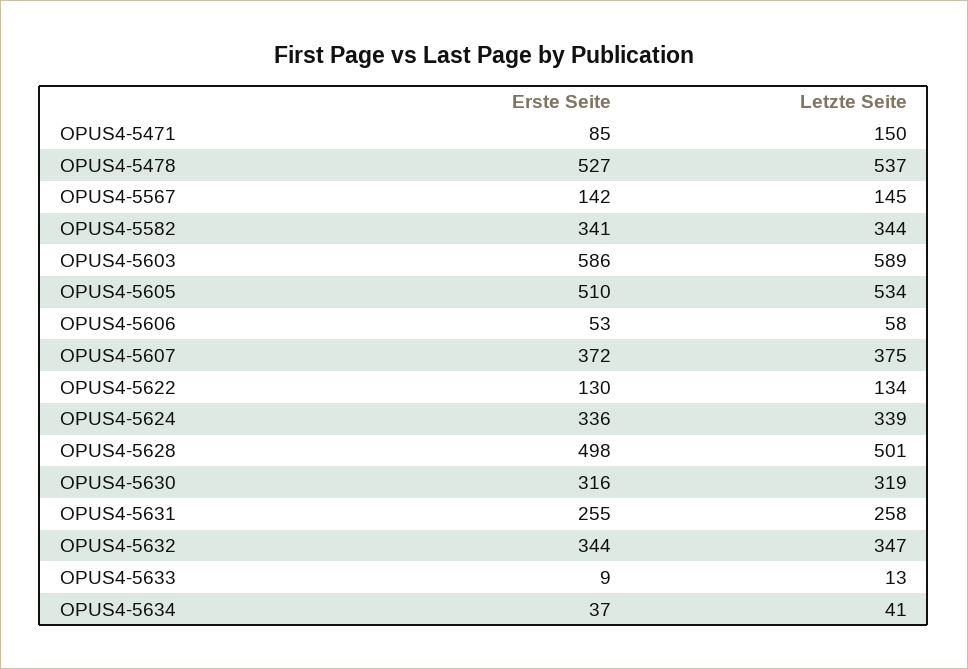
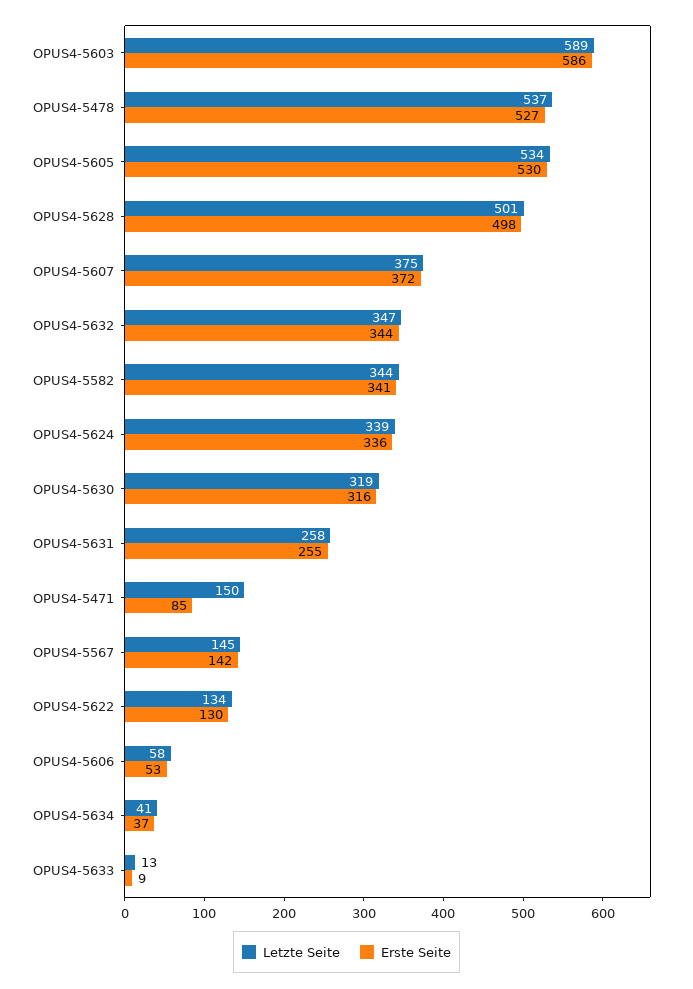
Erste Seite, OPUS4-5605: 510 -> 530

